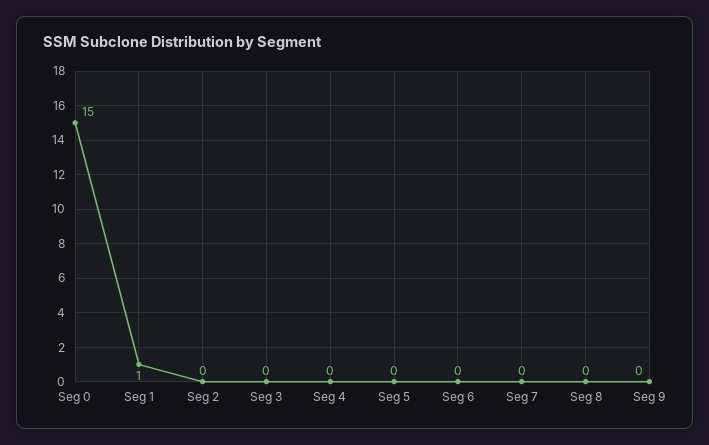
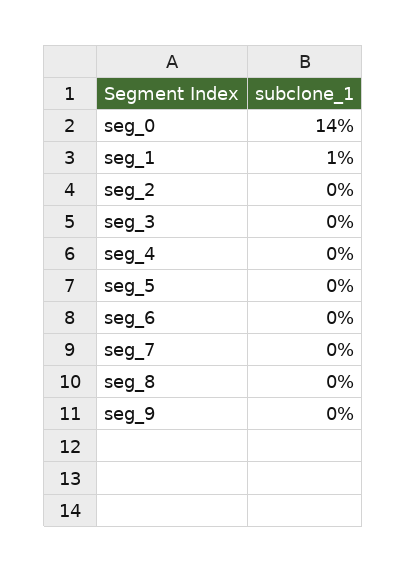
Seg 0: 15 -> 14

